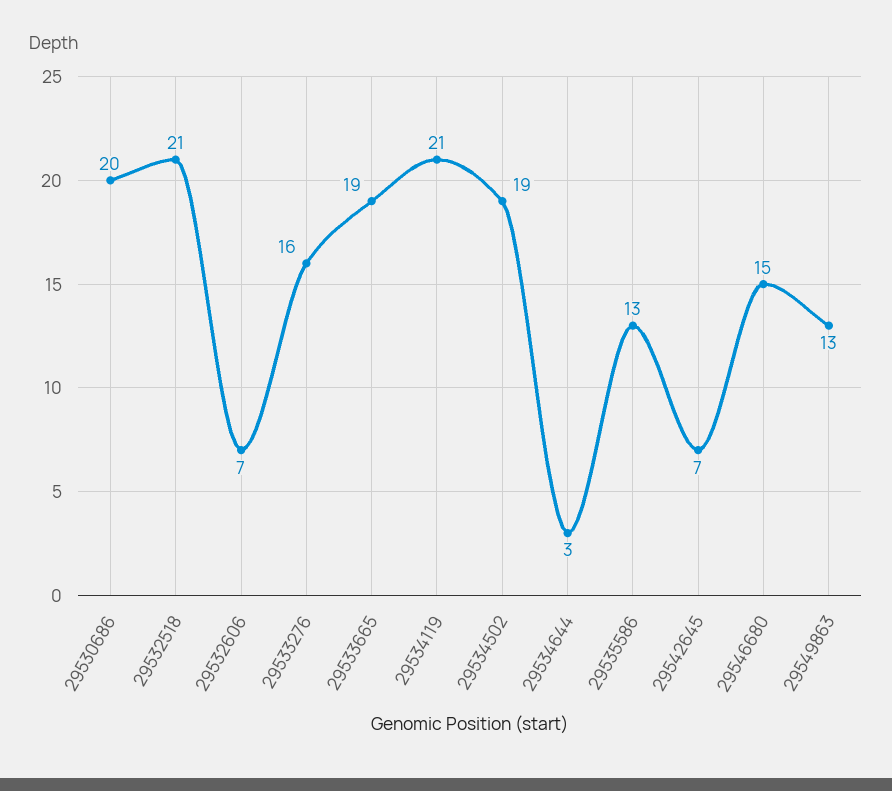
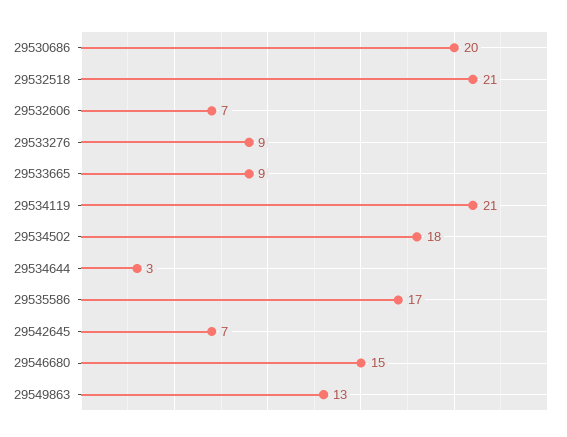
29533276: 16 -> 9
29533665: 19 -> 9
29534502: 19 -> 18
29535586: 13 -> 17

